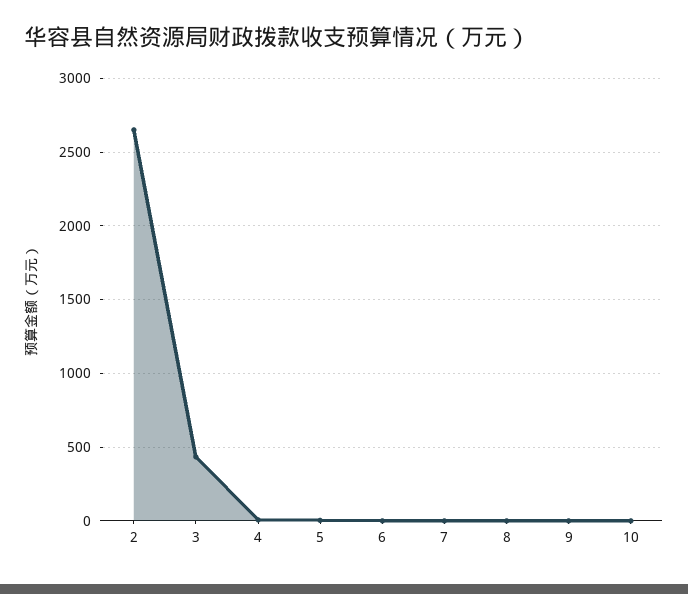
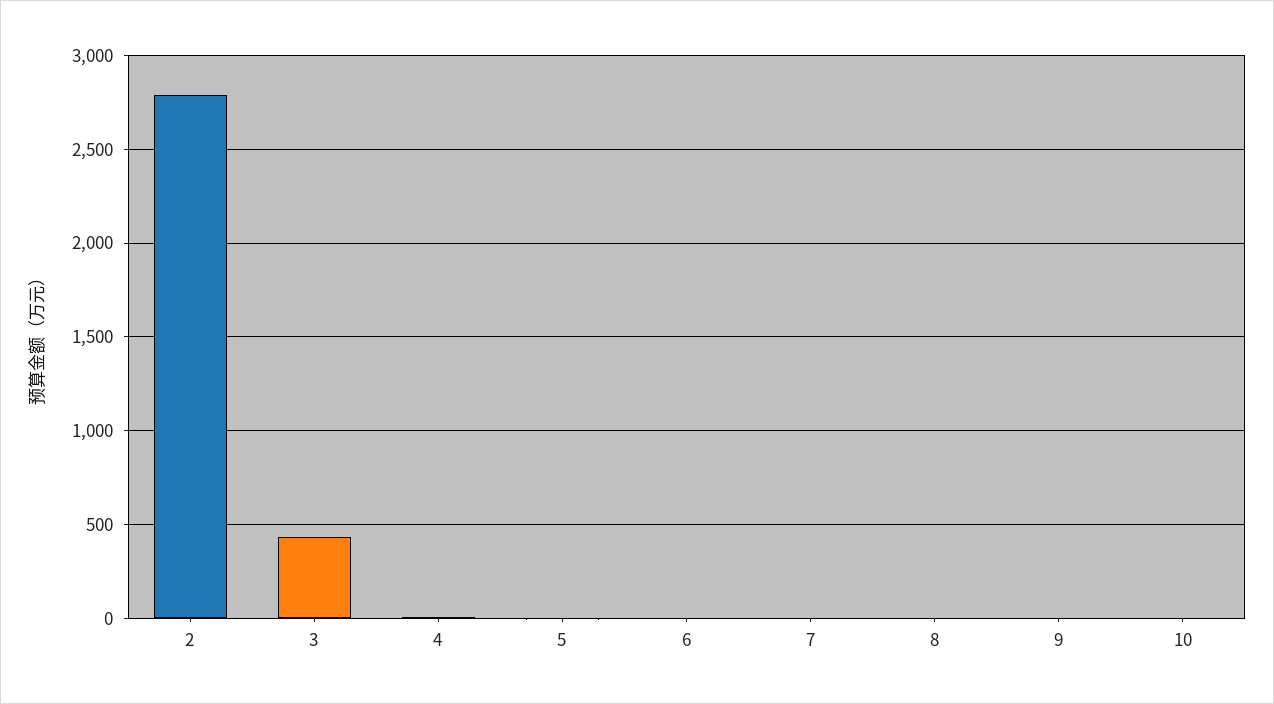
2: 2650 -> 2800

